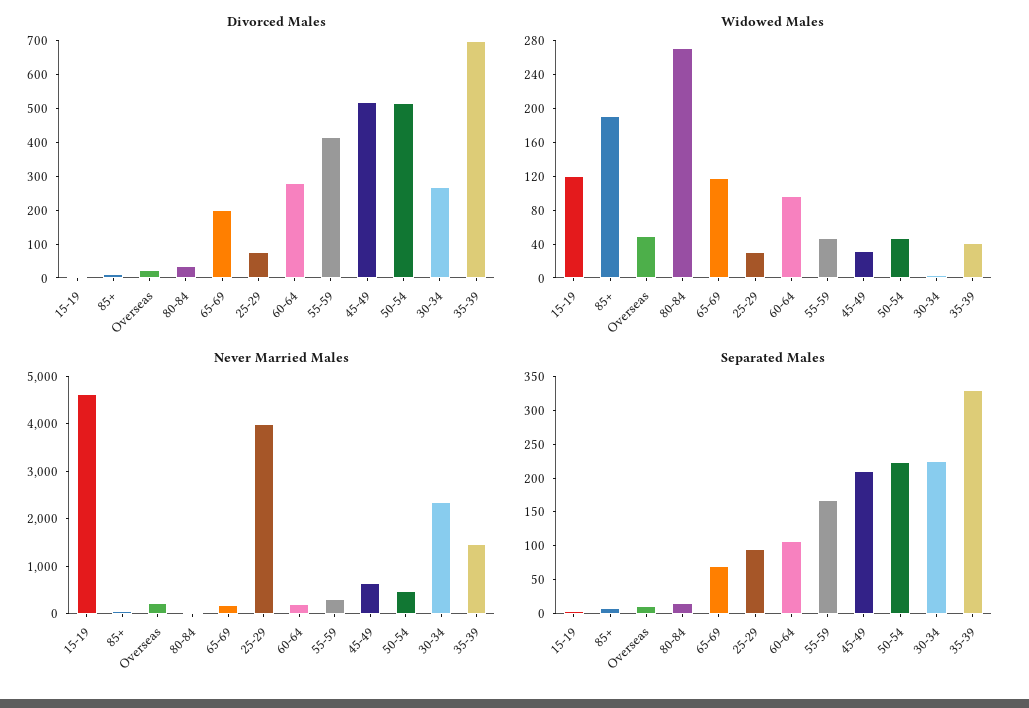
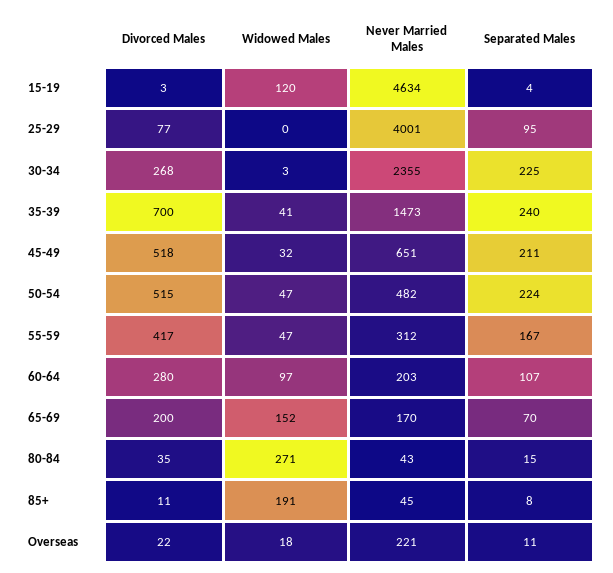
Widowed Males, Overseas: 50 -> 18
Widowed Males, 65-69: 120 -> 152
Widowed Males, 25-29: 30 -> 0
Separated Males, 35-39: 325 -> 240

